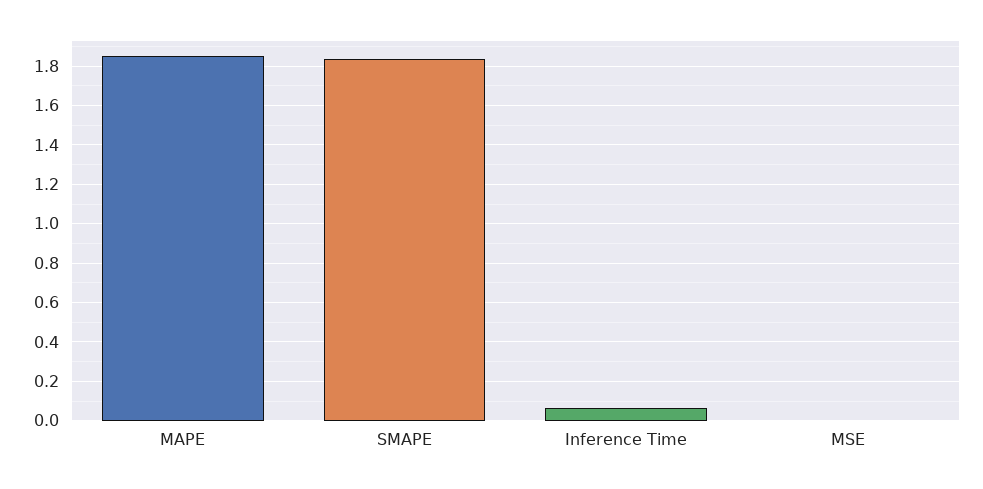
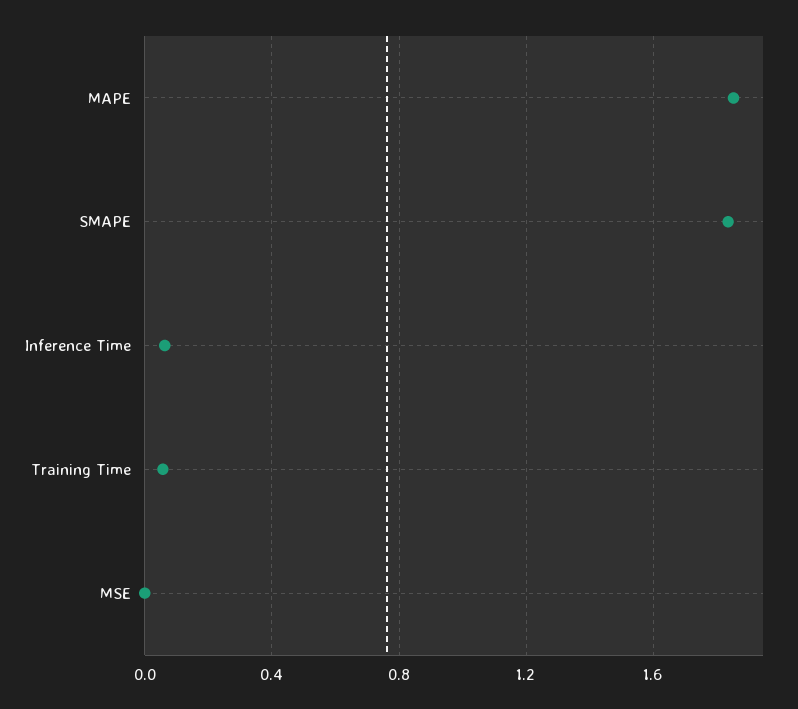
Training Time: none -> 0.05

